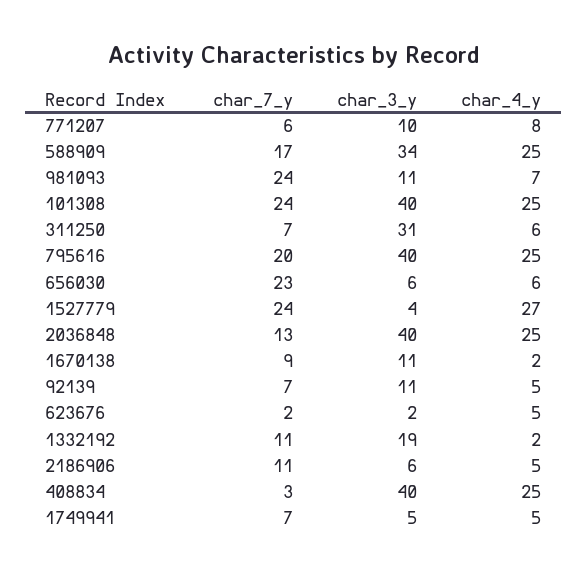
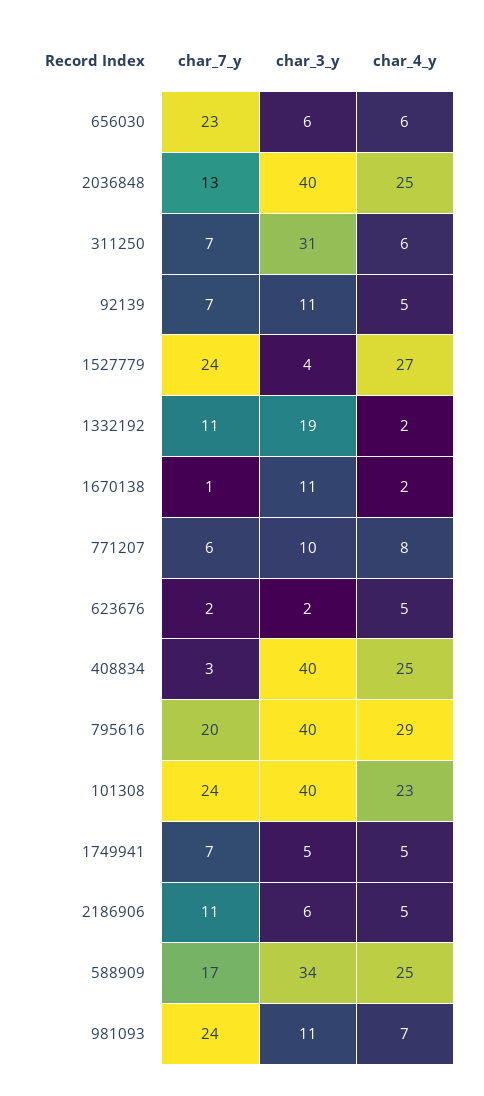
char_4_y, 101308: 25 -> 23
char_4_y, 795616: 25 -> 29
char_7_y, 1670138: 9 -> 1

